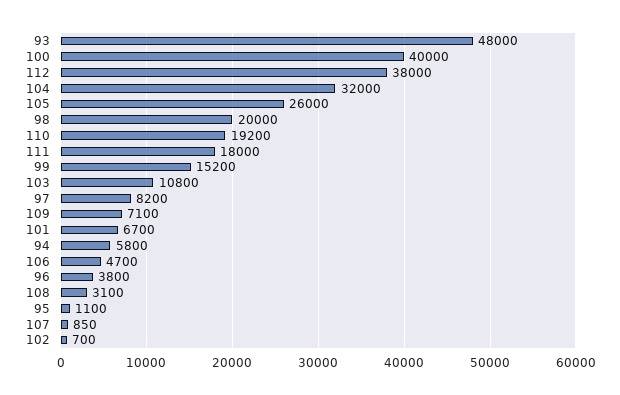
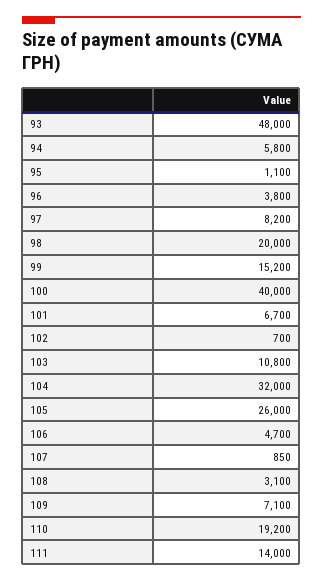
112: 38000 -> none
111: 18000 -> 14000

